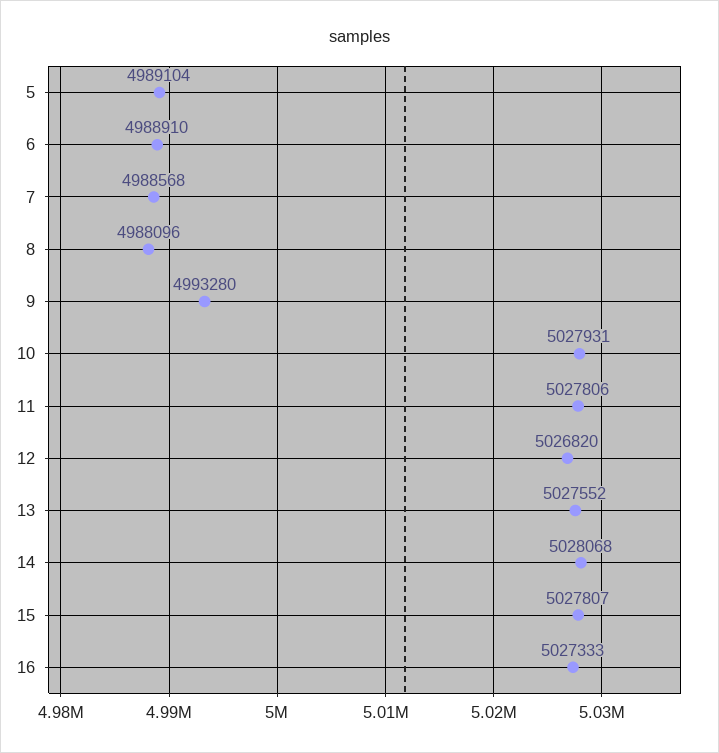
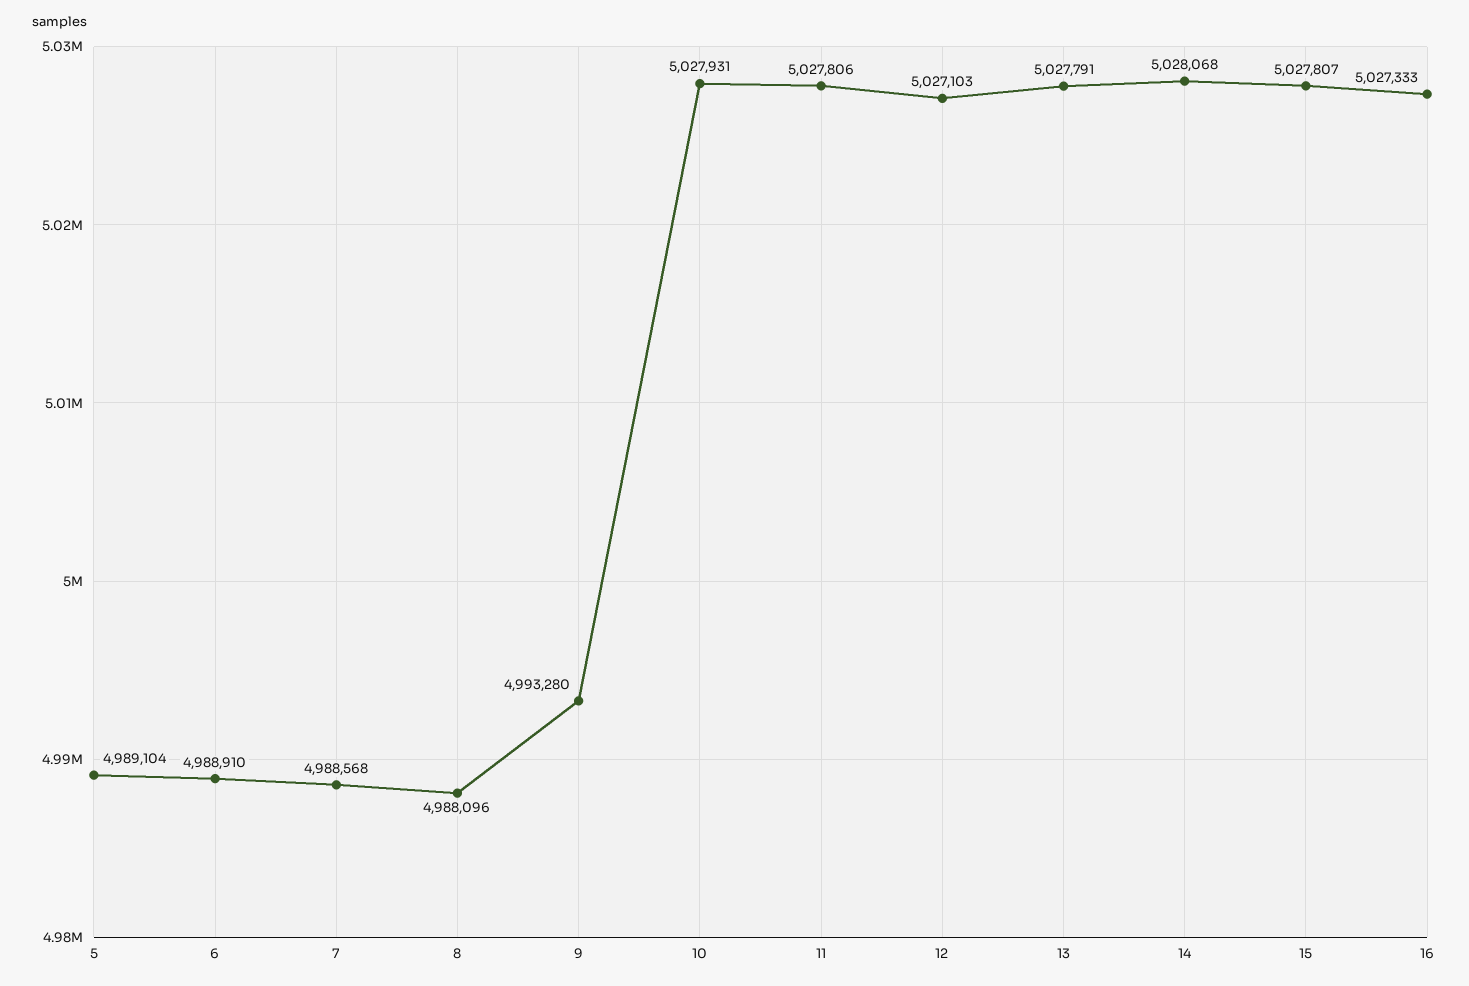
12: 5026820 -> 5027103
13: 5027552 -> 5027791

